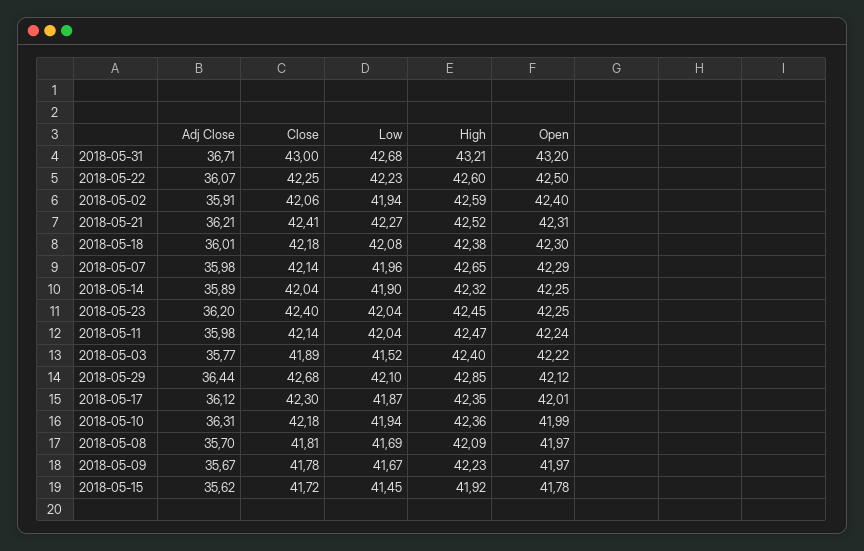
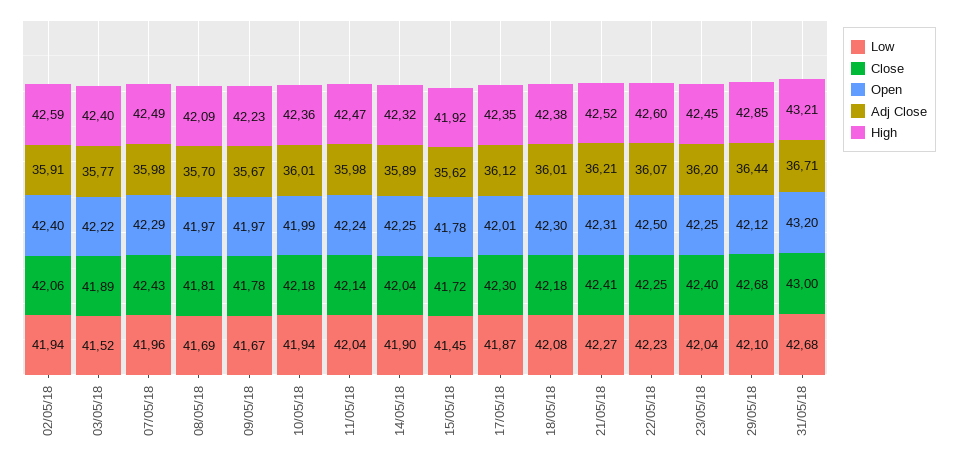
Close, 2018-05-07: 42.14 -> 42.43
High, 2018-05-07: 42.65 -> 42.49
Adj Close, 2018-05-10: 36.31 -> 36.01

